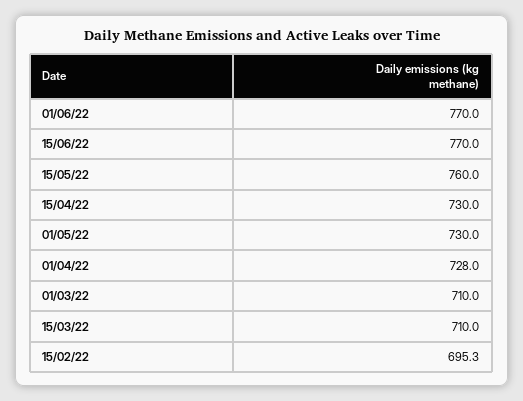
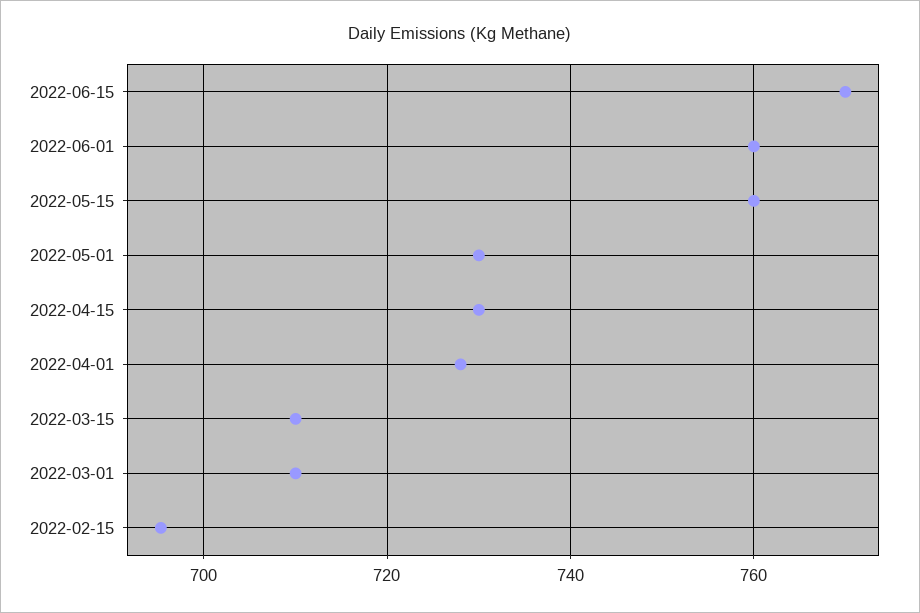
01/06/22: 770 -> 760

